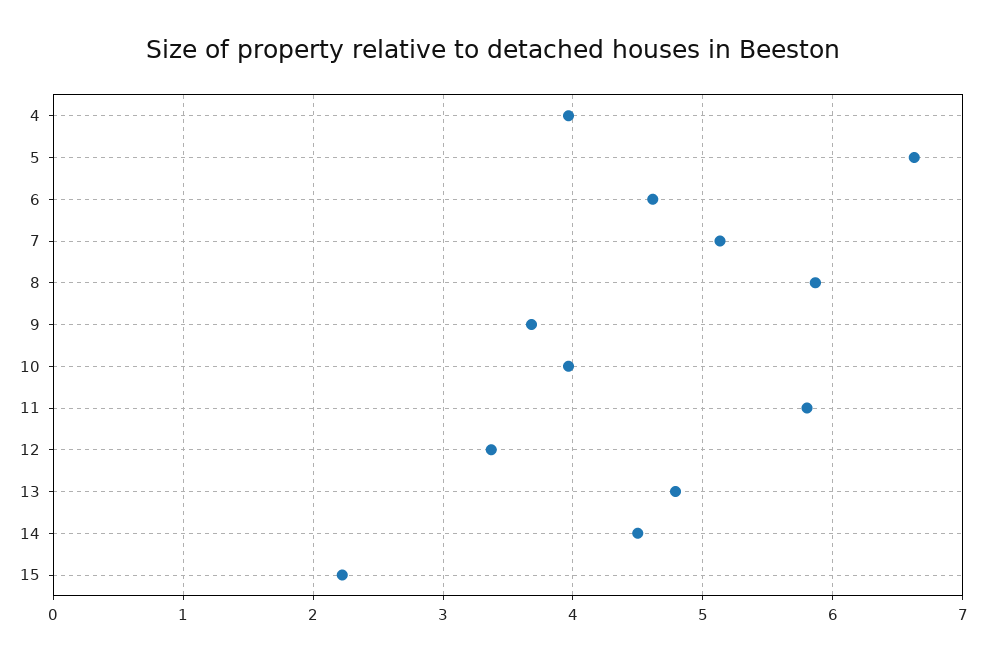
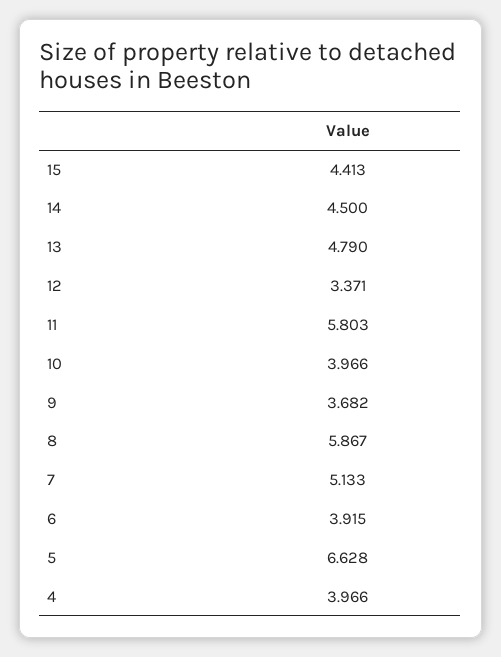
6: 4.6 -> 3.915
15: 2.2 -> 4.413

